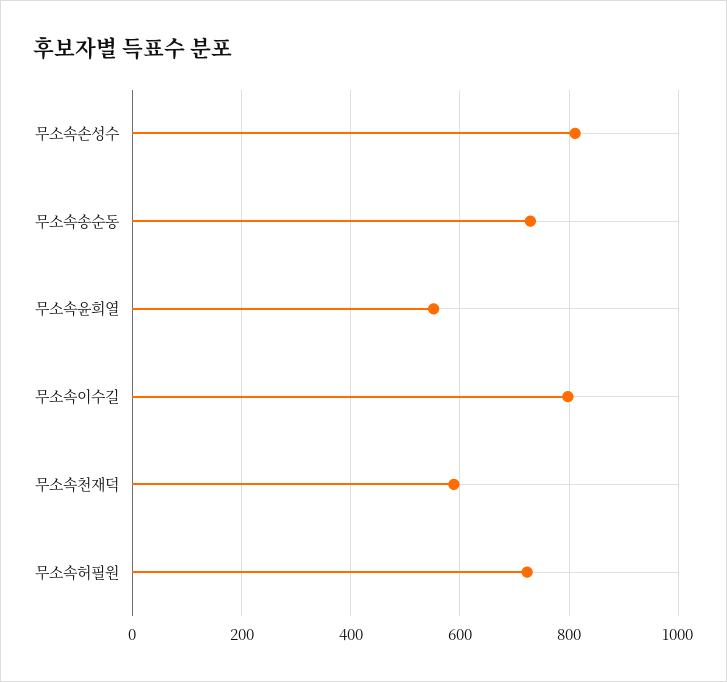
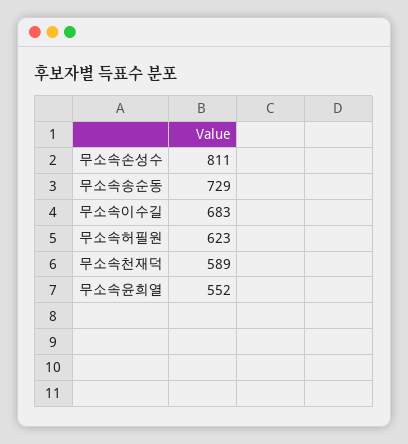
무소속이수길: 800 -> 683
무소속허필원: 720 -> 623

